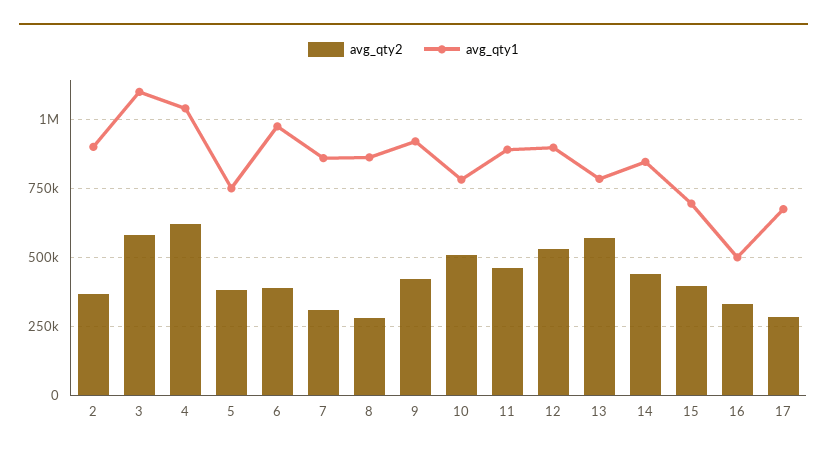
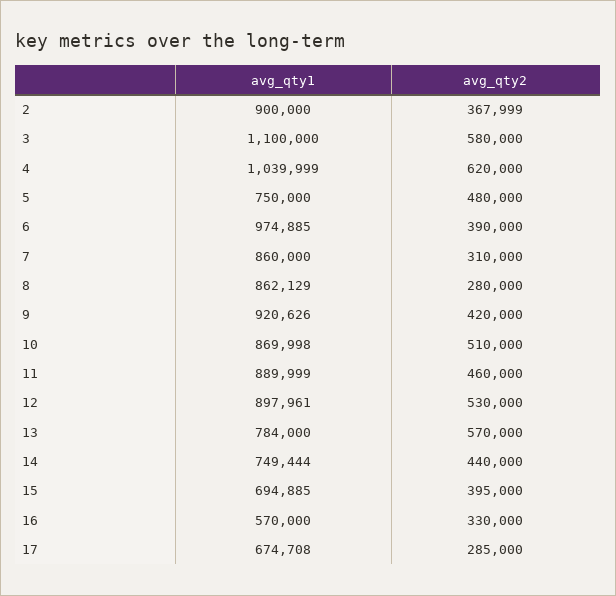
avg_qty2, 5: 375000 -> 480000
avg_qty1, 10: 775000 -> 869998
avg_qty1, 14: 850000 -> 749444
avg_qty1, 16: 500000 -> 570000

